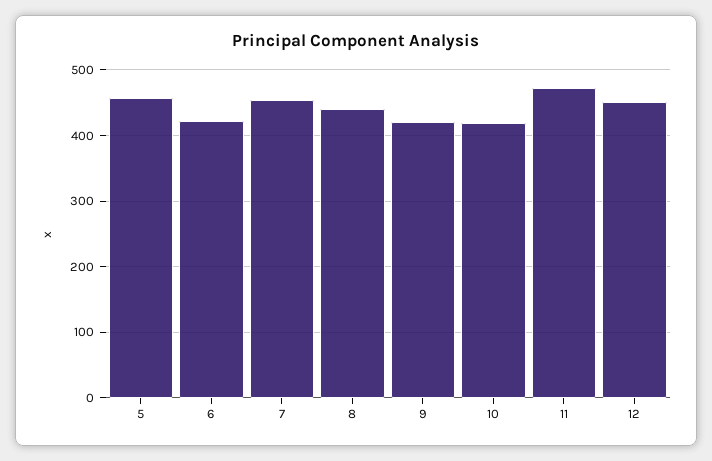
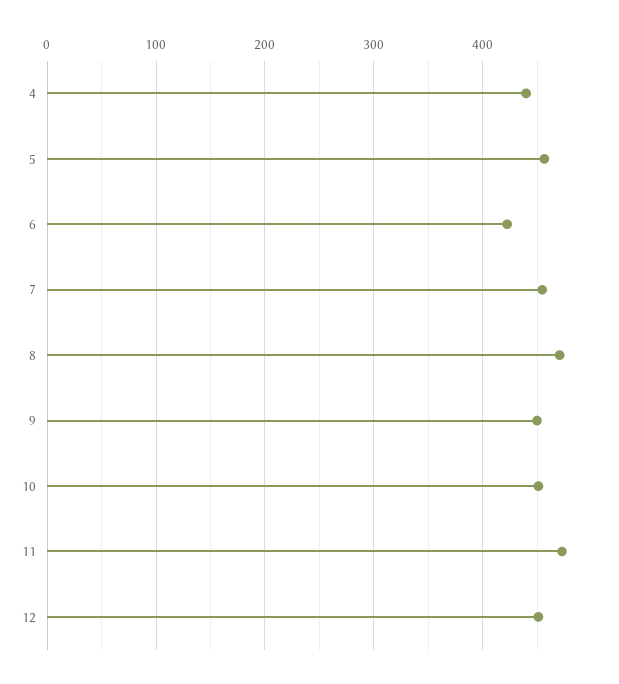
8: 440 -> 470
9: 420 -> 450
10: 420 -> 450
4: none -> 440

